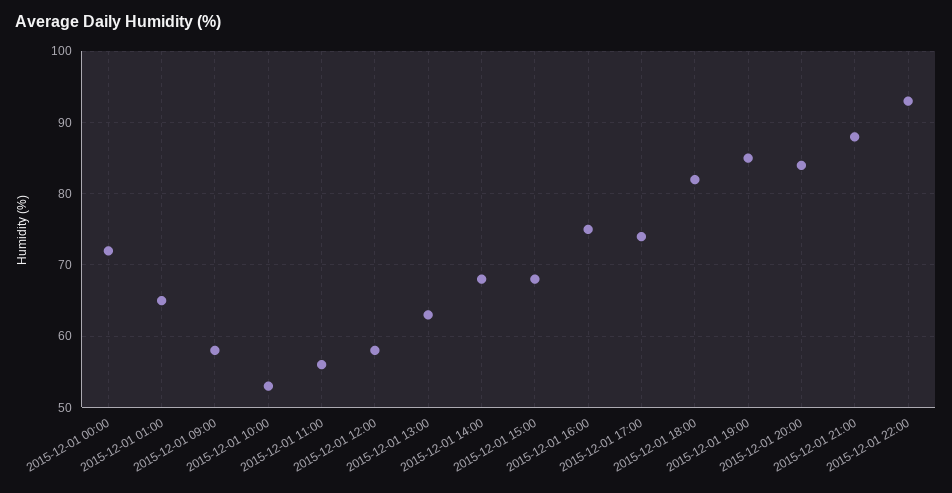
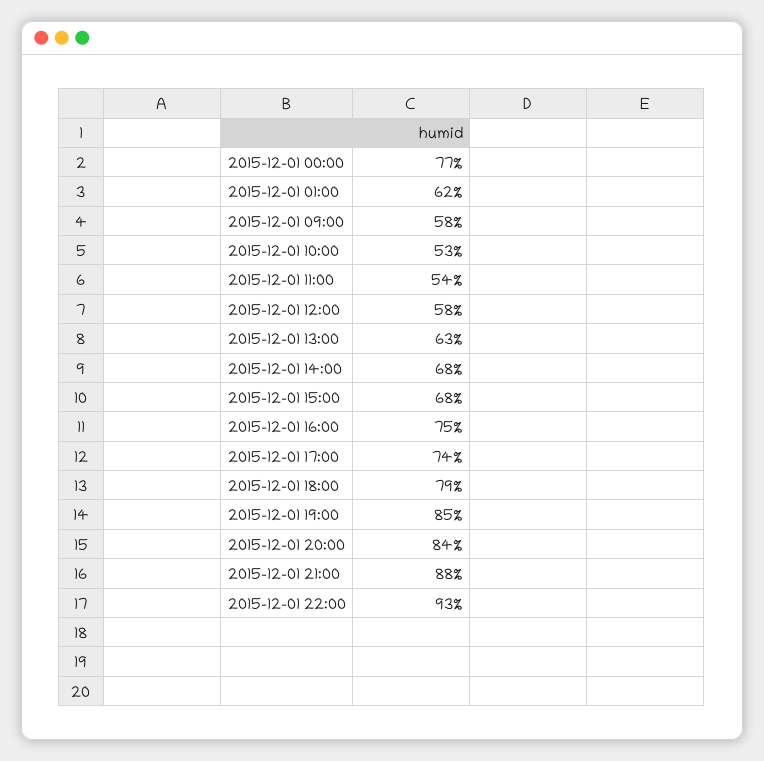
2015-12-01 00:00: 72 -> 77
2015-12-01 01:00: 65 -> 62
2015-12-01 11:00: 56 -> 54
2015-12-01 18:00: 82 -> 79

